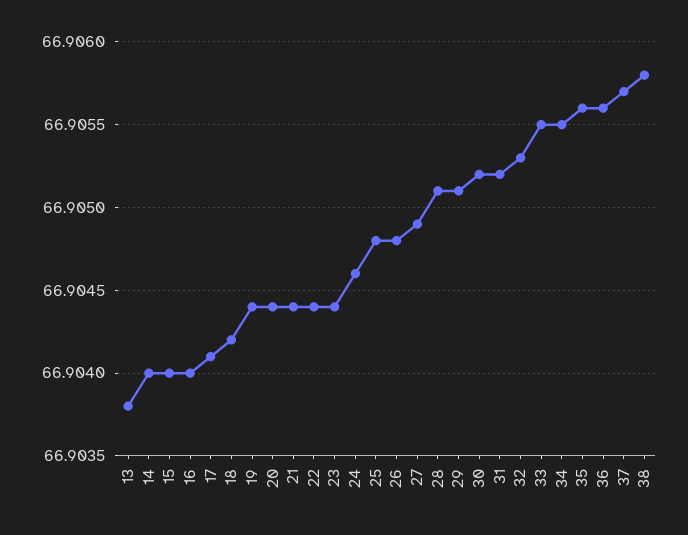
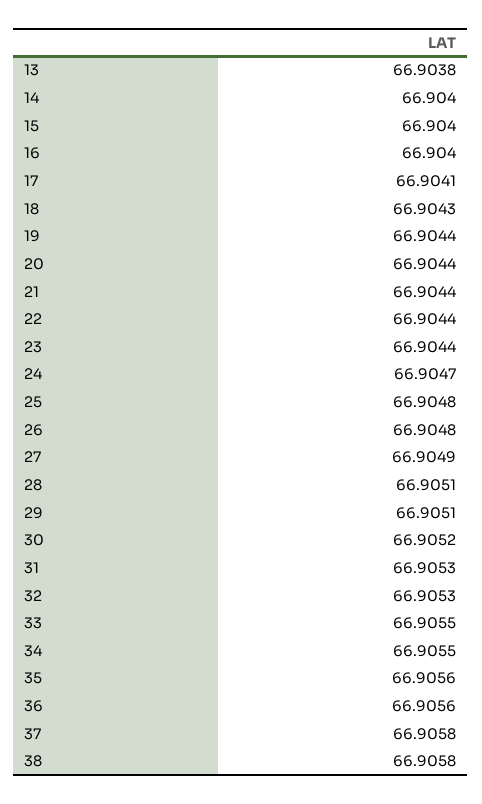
18: 66.9042 -> 66.9043
24: 66.9046 -> 66.9047
31: 66.9052 -> 66.9053
37: 66.9057 -> 66.9058

